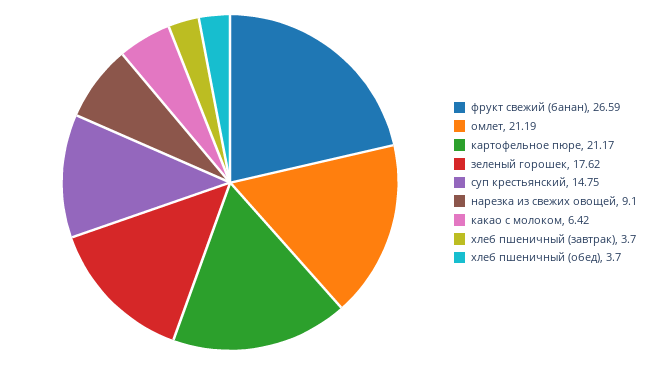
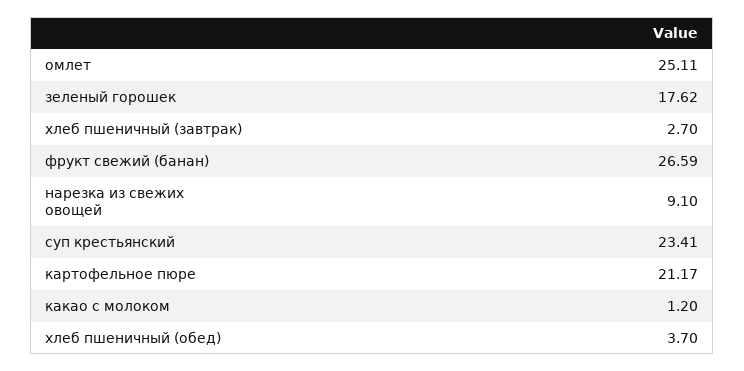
омлет: 21.19 -> 25.11
суп крестьянский: 14.75 -> 23.41
какао с молоком: 6.42 -> 1.2
хлеб пшеничный (завтрак): 3.7 -> 2.7

